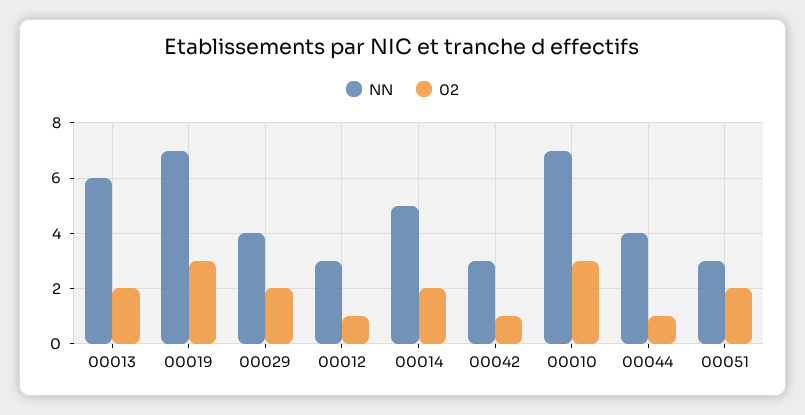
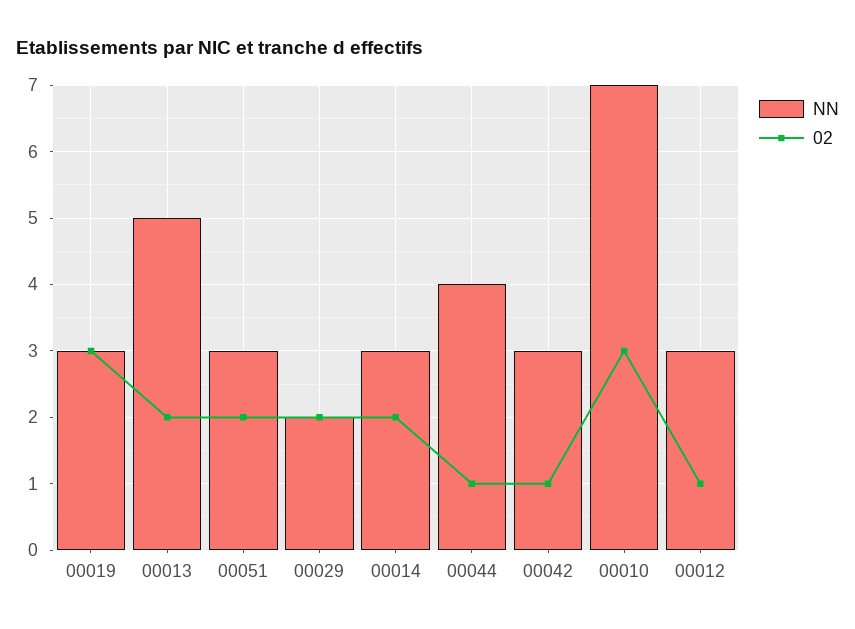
NN, 00013: 6 -> 5
NN, 00019: 7 -> 3
NN, 00029: 4 -> 2
NN, 00014: 5 -> 3

